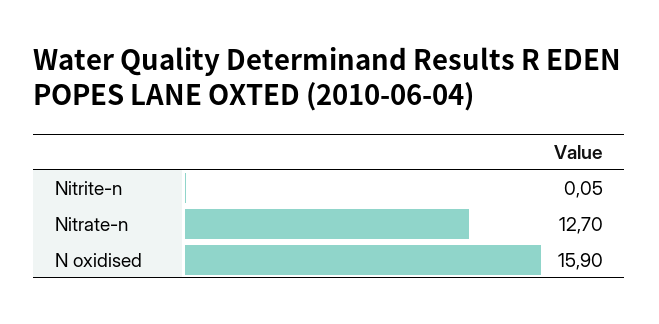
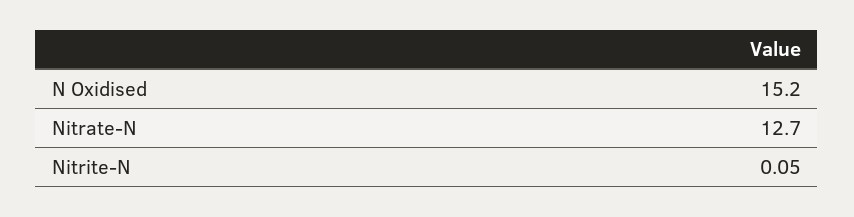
N oxidised: 15.9 -> 15.2

